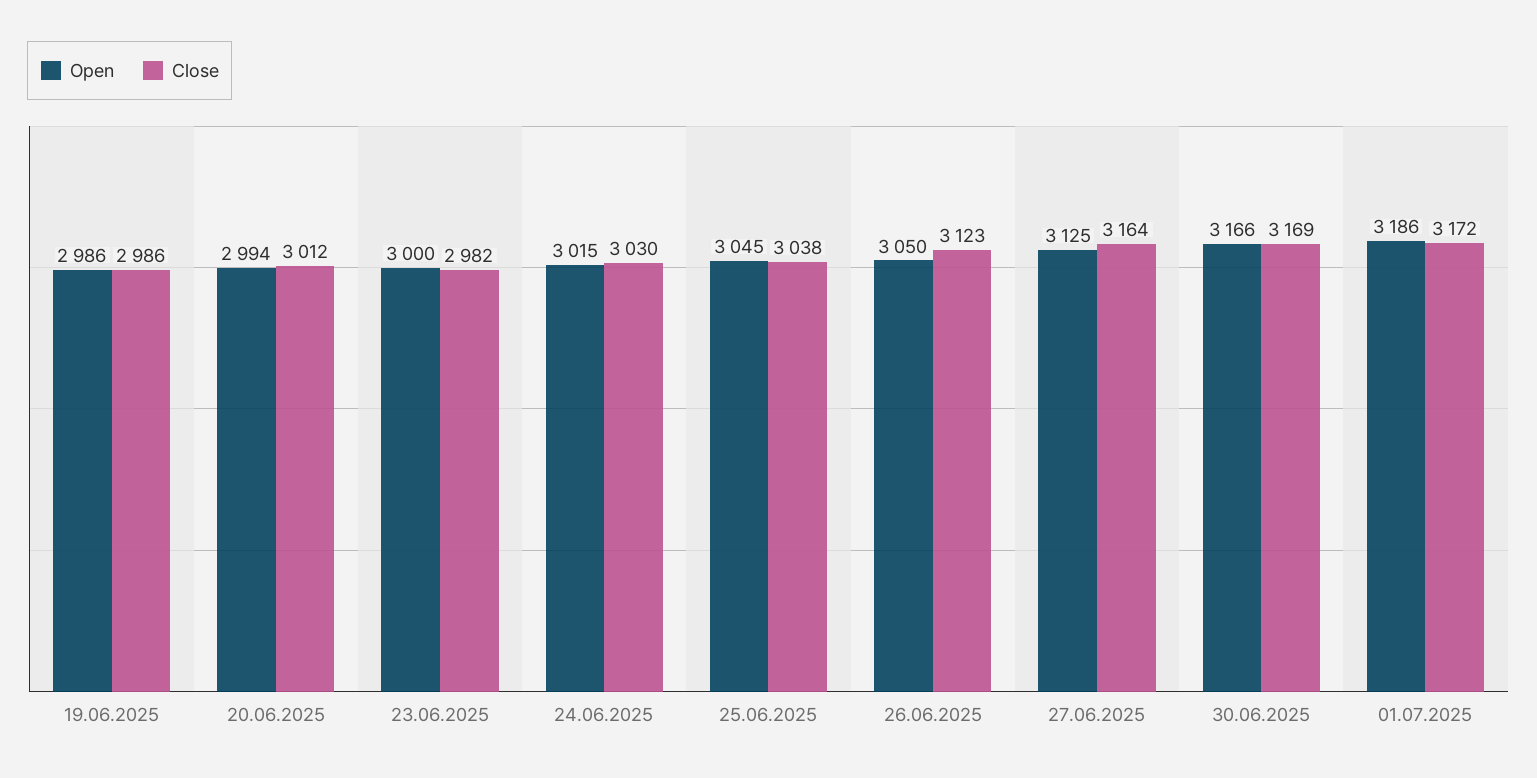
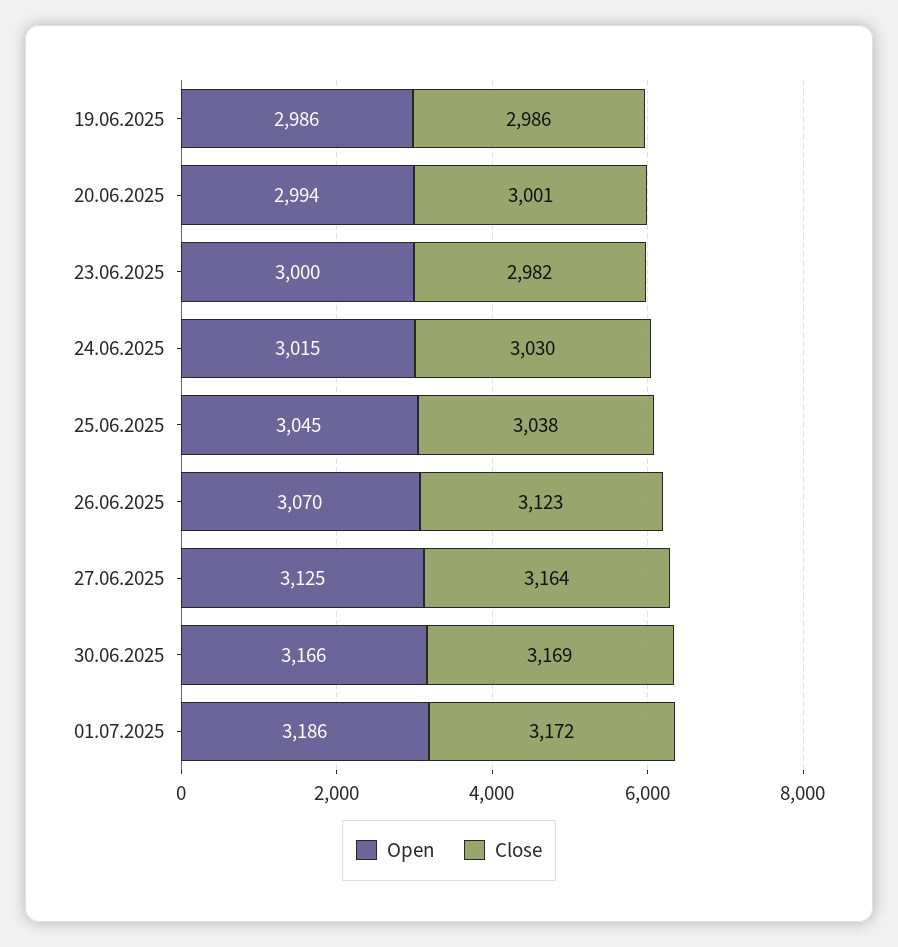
Close, 20.06.2025: 3012 -> 3001
Open, 26.06.2025: 3050 -> 3070

